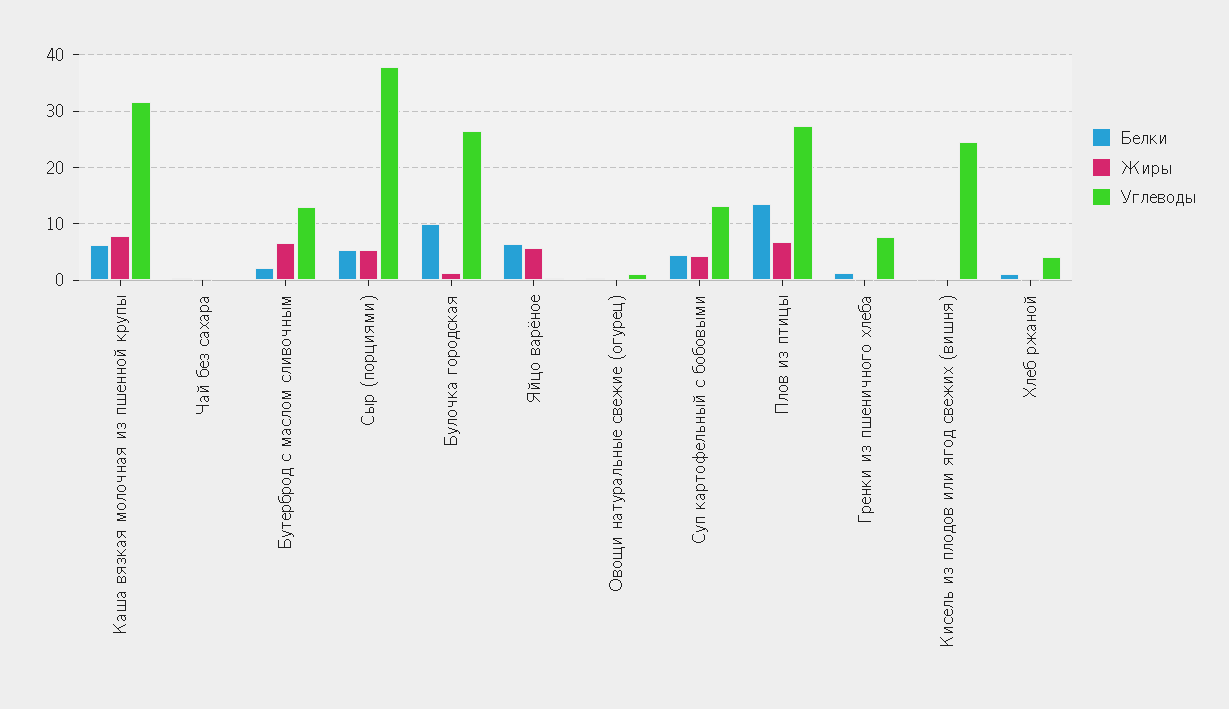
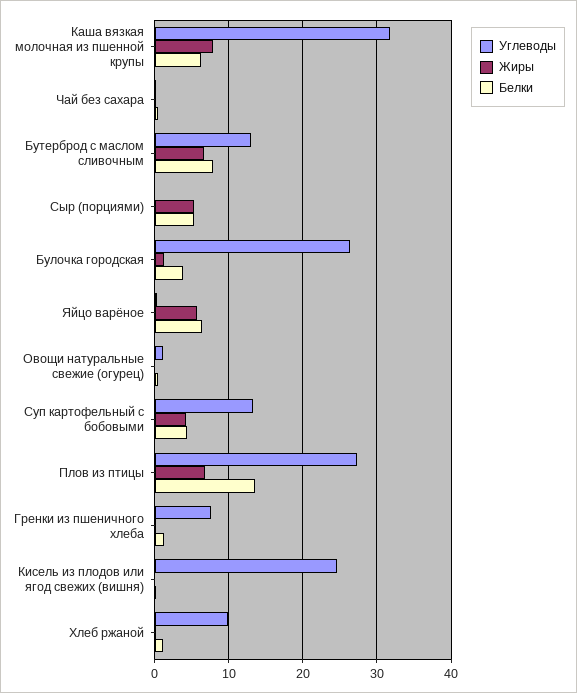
Белки, Бутерброд с маслом сливочным: 2 -> 8
Углеводы, Сыр (порциями): 38 -> 0
Белки, Булочка городская: 10 -> 4
Углеводы, Хлеб ржаной: 4 -> 10

